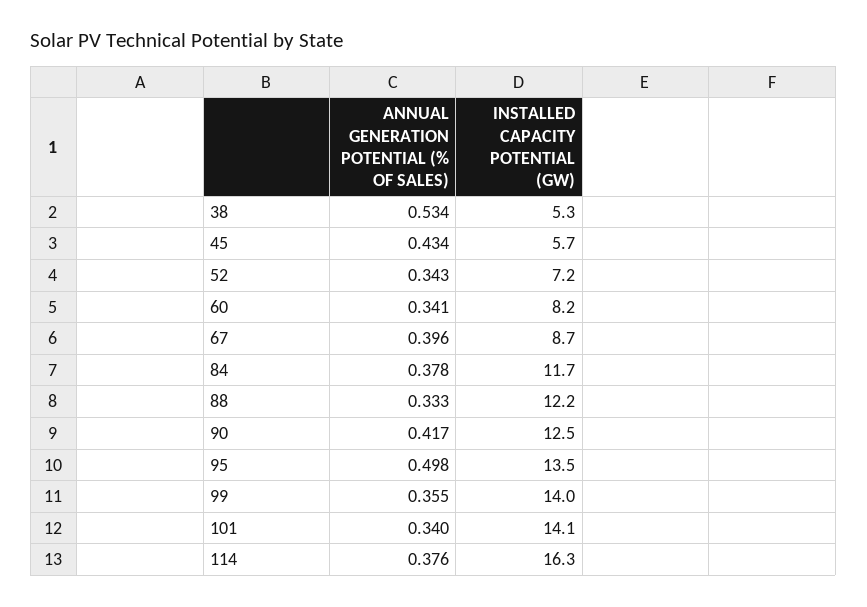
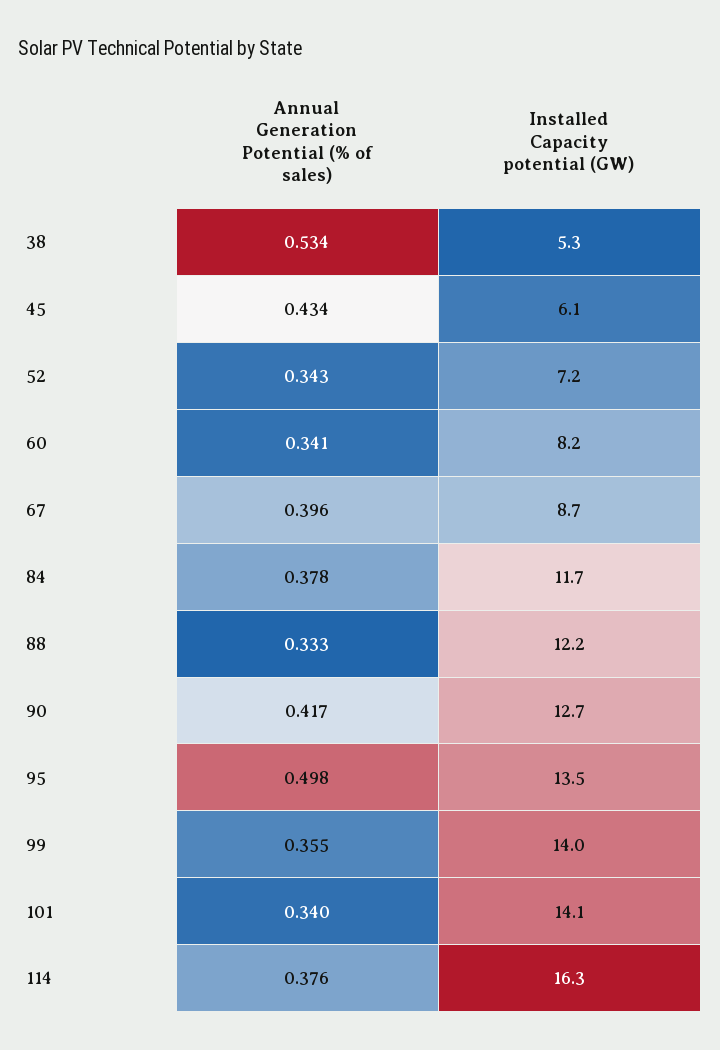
INSTALLED CAPACITY POTENTIAL (GW), 45: 5.7 -> 6.1
INSTALLED CAPACITY POTENTIAL (GW), 90: 12.5 -> 12.7

